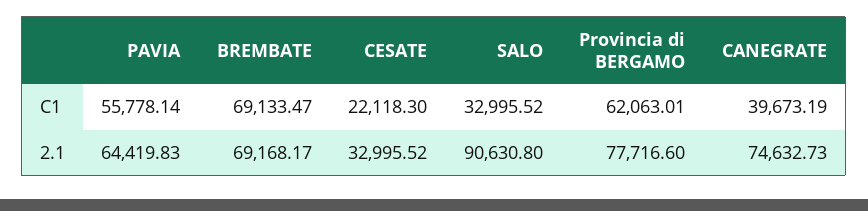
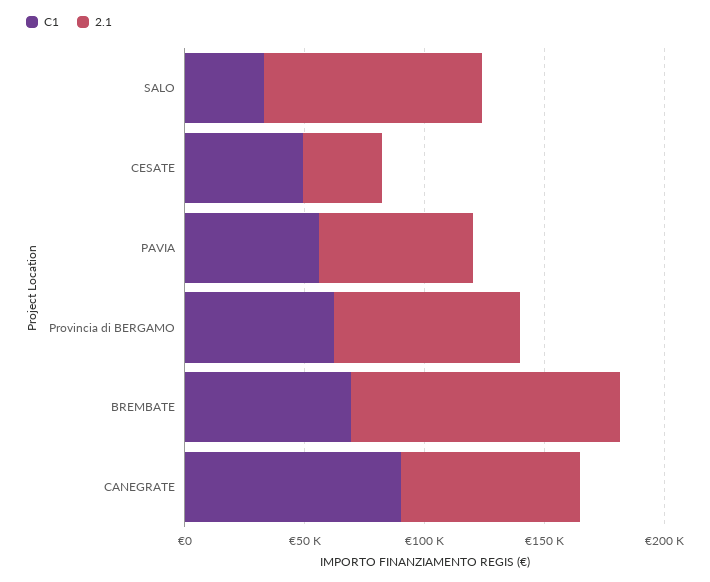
C1, CESATE: 22118.3 -> 50000
C1, CANEGRATE: 39673.19 -> 90000
2.1, BREMBATE: 69168.17 -> 110000

